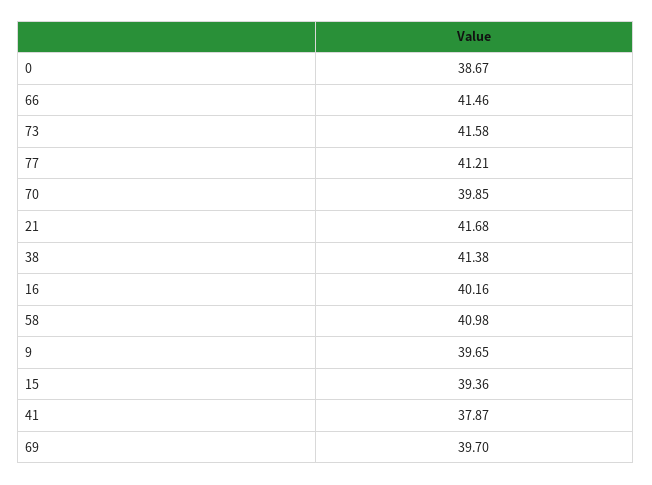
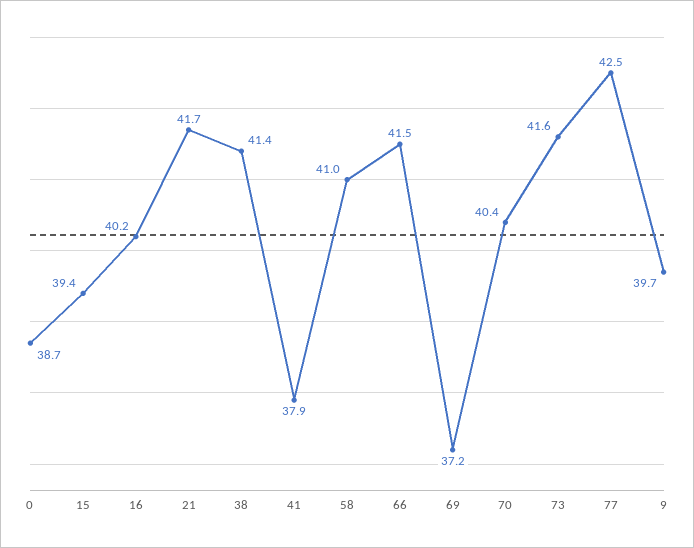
77: 41.21 -> 42.5
70: 39.85 -> 40.4
69: 39.7 -> 37.2

